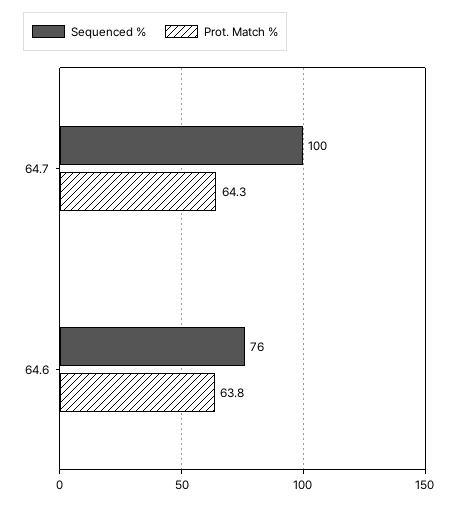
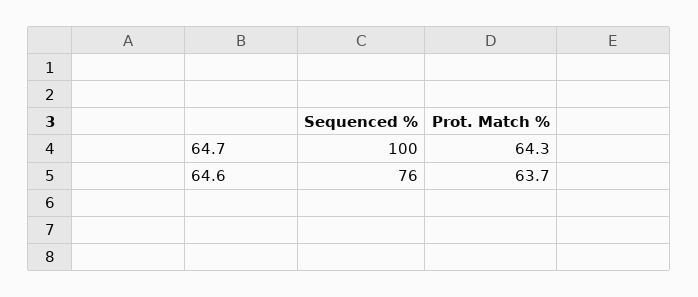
Prot. Match %, 64.6: 63.8 -> 63.7

